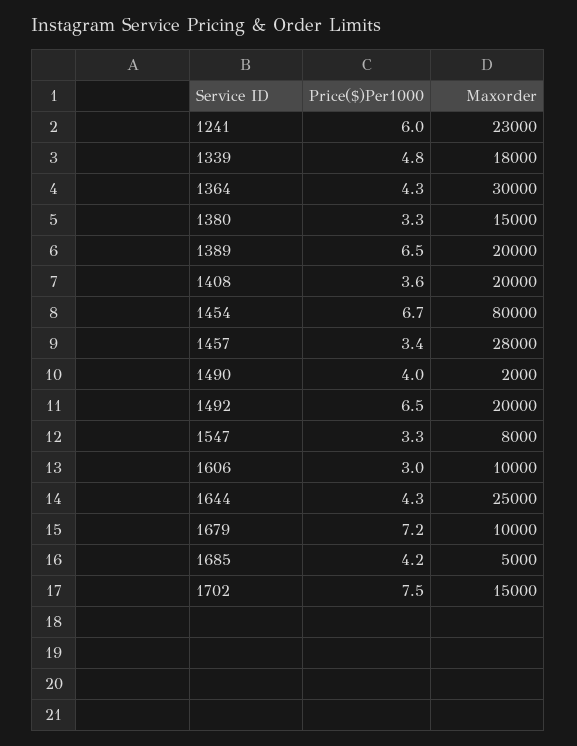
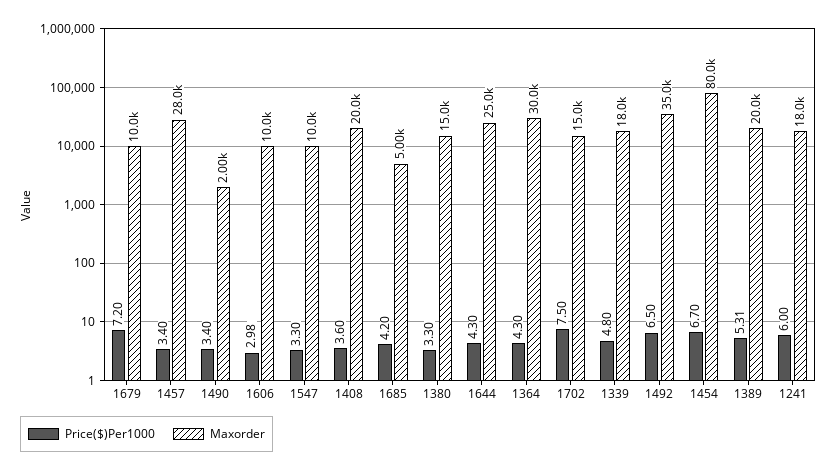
Maxorder, 1241: 23000 -> 18000
Price($)Per1000, 1389: 6.5 -> 5.31
Price($)Per1000, 1490: 4 -> 3.4
Maxorder, 1492: 20000 -> 35000
Maxorder, 1547: 8000 -> 10000

